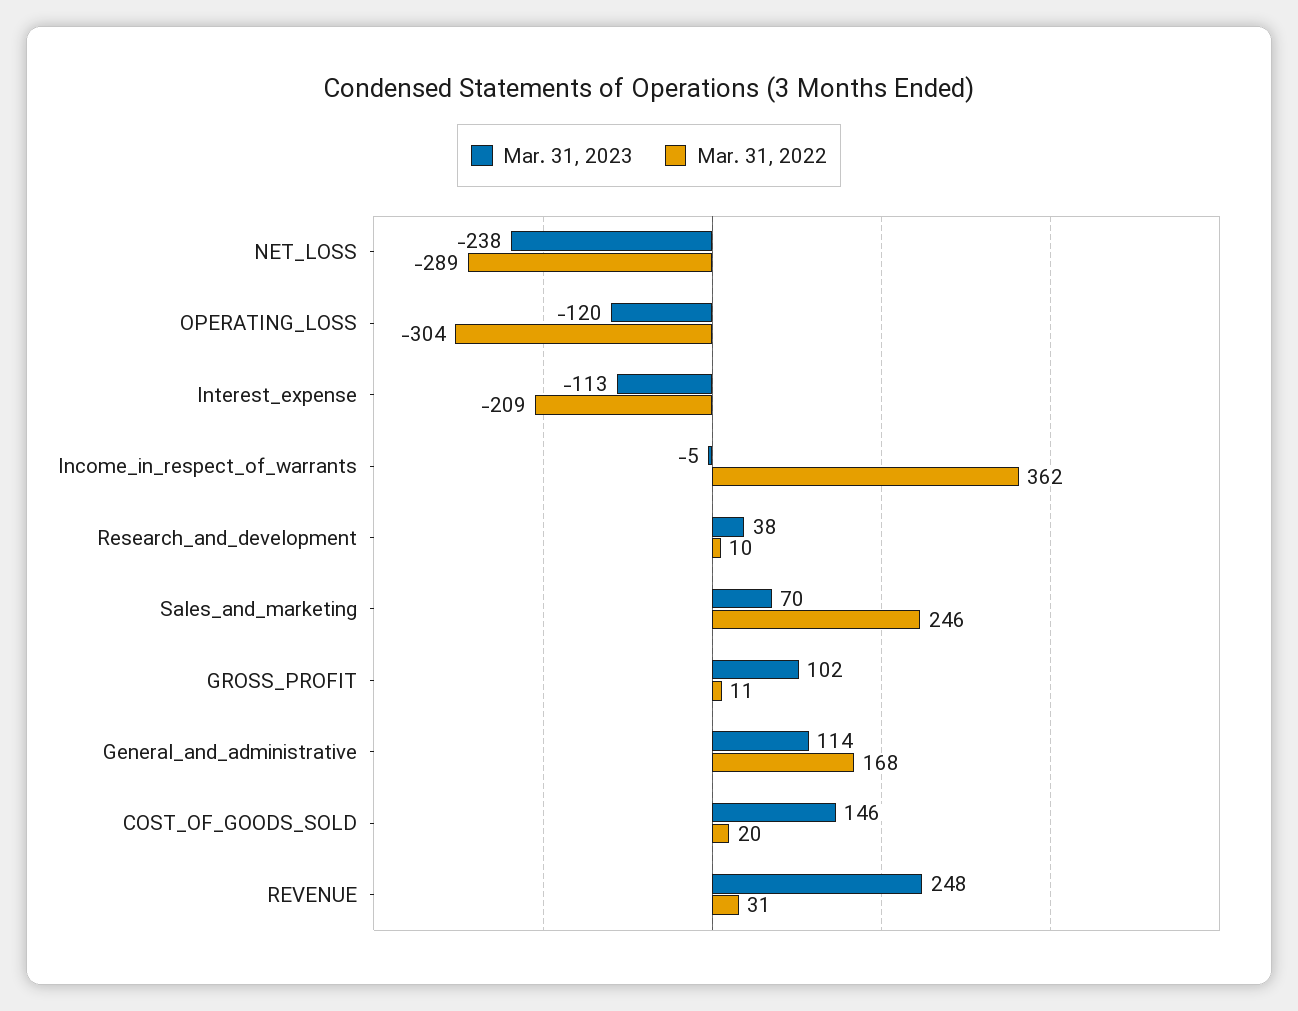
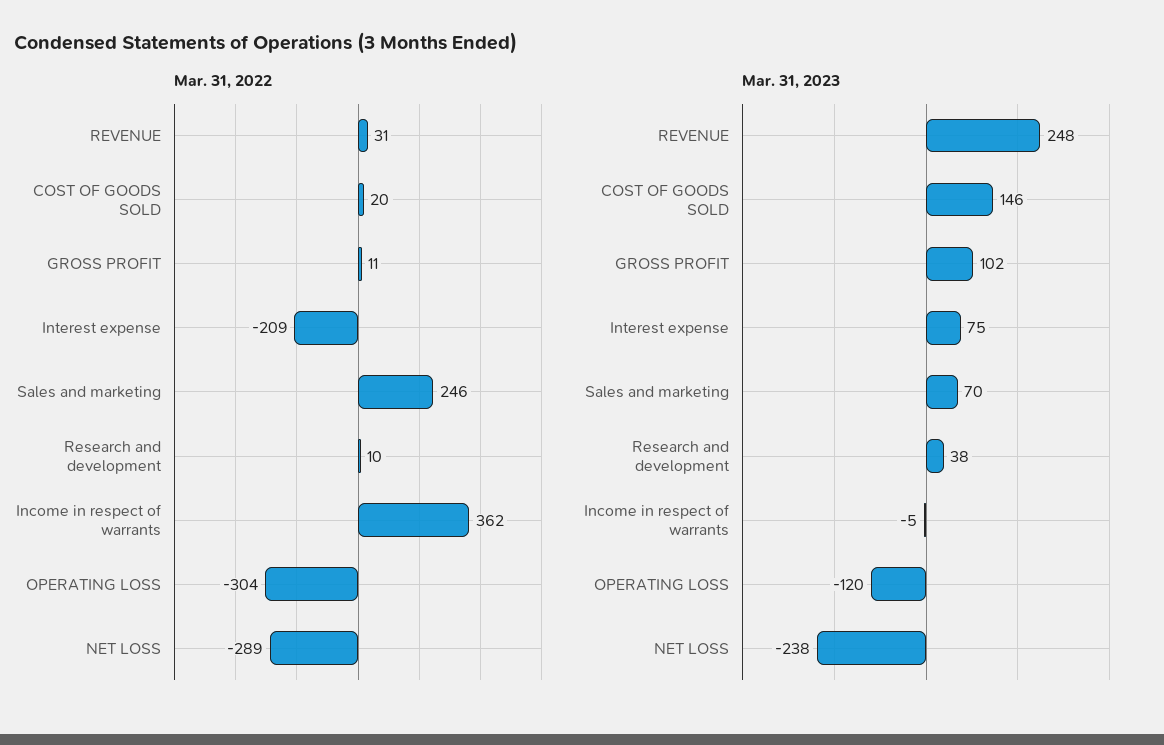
Mar. 31, 2023, Interest_expense: -113 -> 75
Mar. 31, 2023, General_and_administrative: 114 -> none
Mar. 31, 2022, General_and_administrative: 168 -> none

